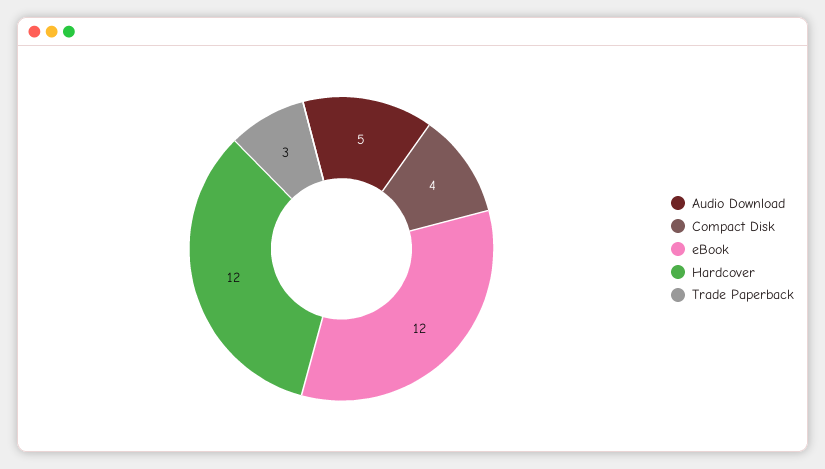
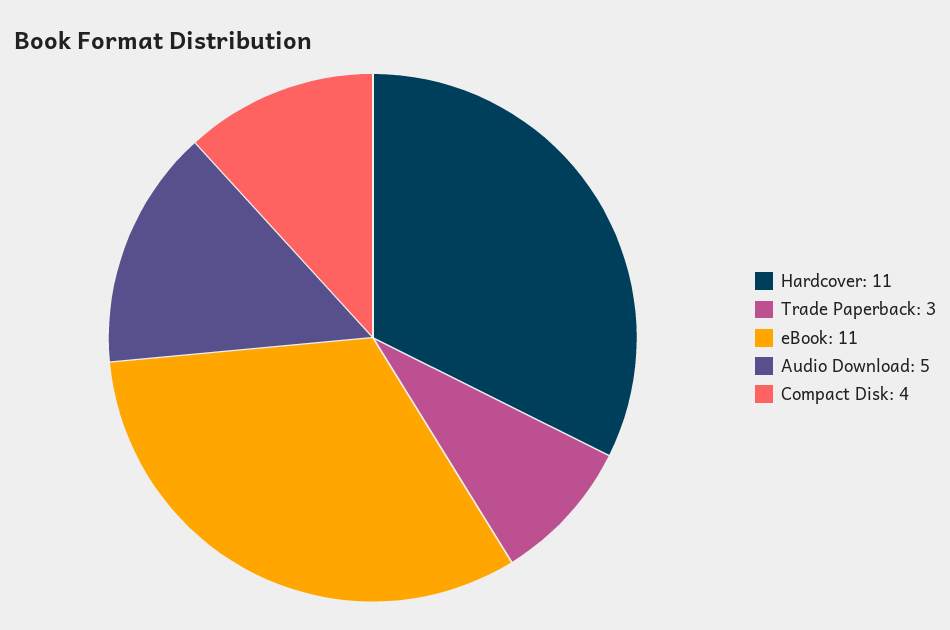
eBook: 12 -> 11
Hardcover: 12 -> 11

